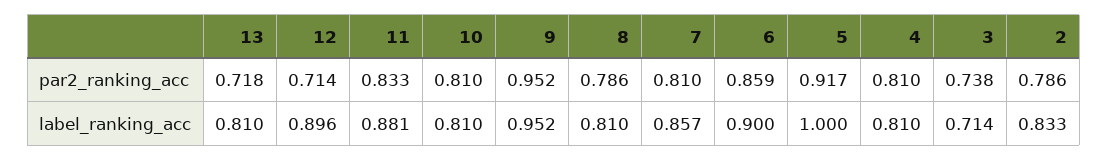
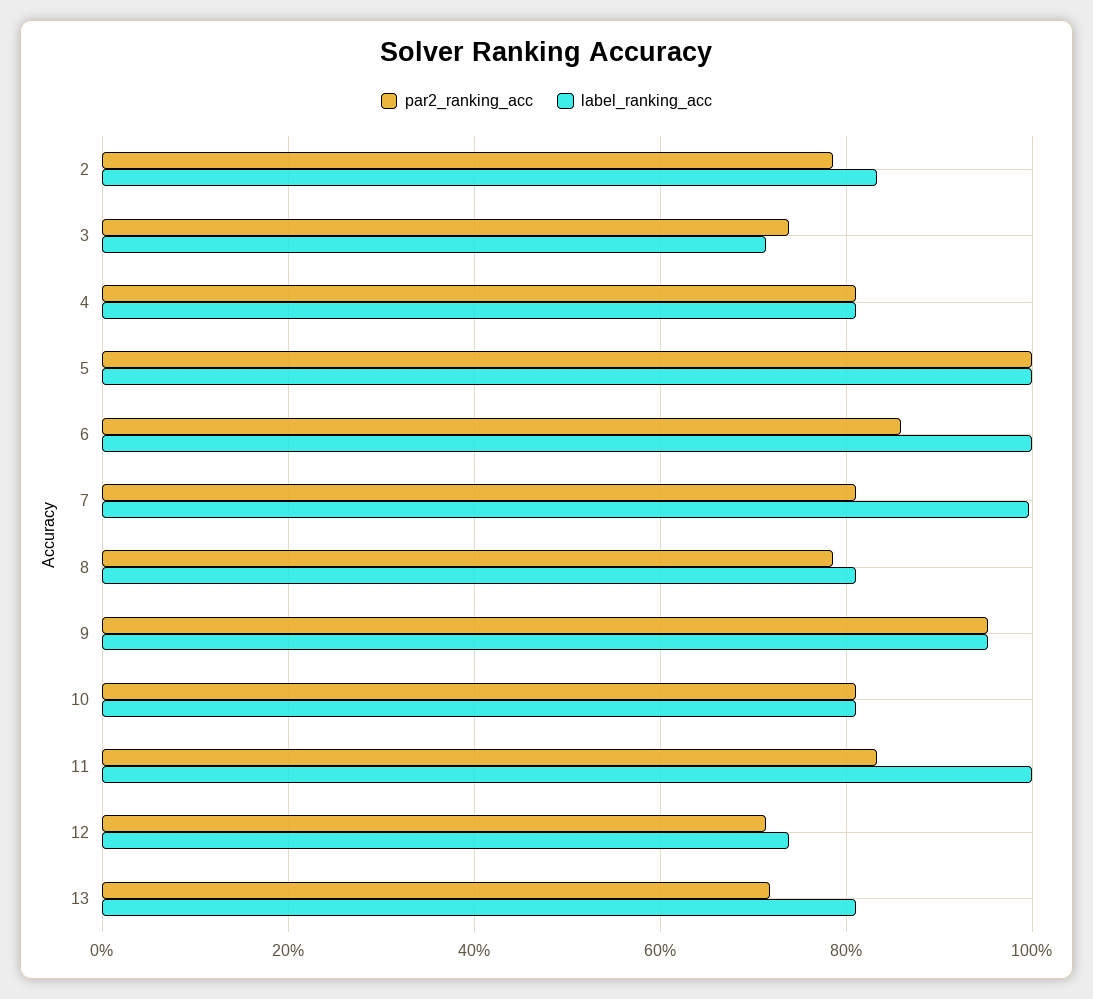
par2_ranking_acc, 5: 0.917 -> 1
label_ranking_acc, 12: 0.896 -> 0.74
label_ranking_acc, 11: 0.881 -> 1
label_ranking_acc, 7: 0.857 -> 1
label_ranking_acc, 6: 0.9 -> 1

